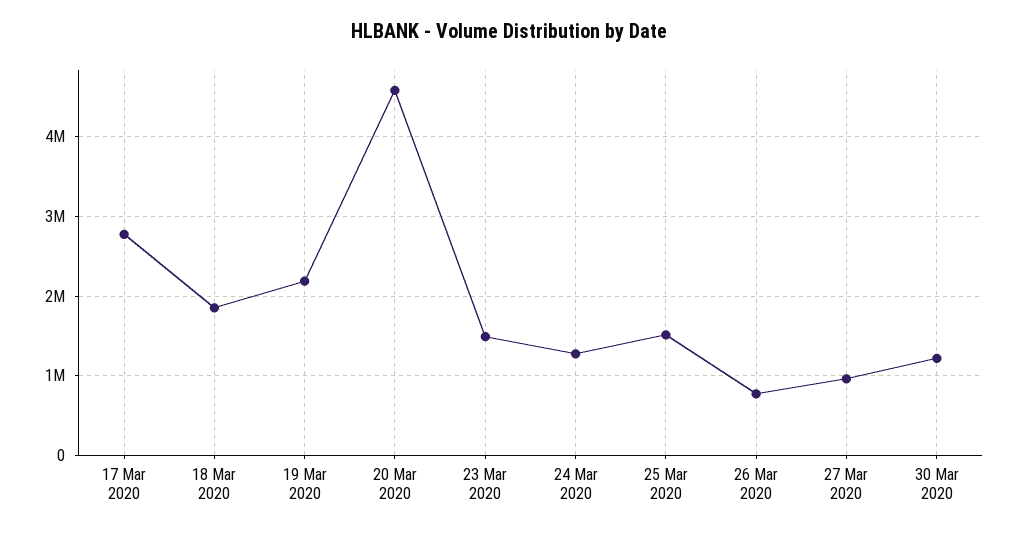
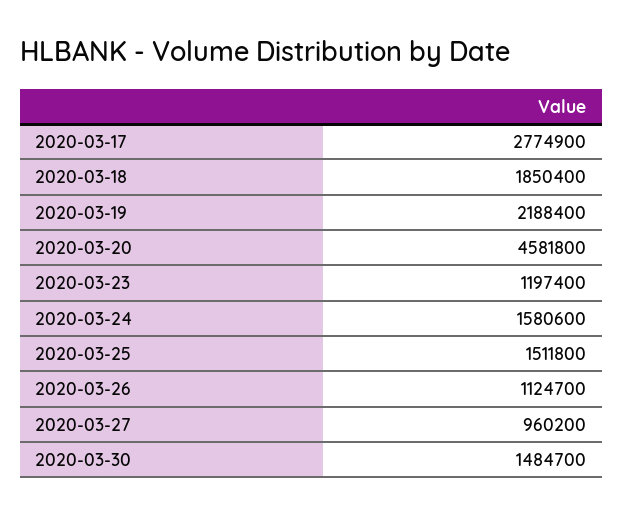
23 Mar 2020: 1500000 -> 1197400
24 Mar 2020: 1300000 -> 1580600
26 Mar 2020: 800000 -> 1124700
30 Mar 2020: 1200000 -> 1484700

